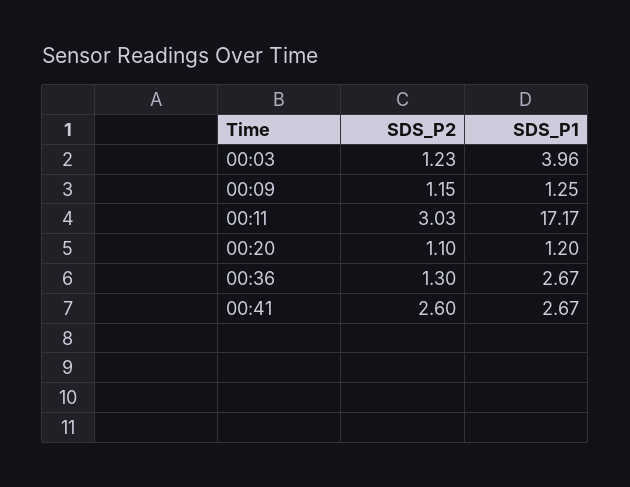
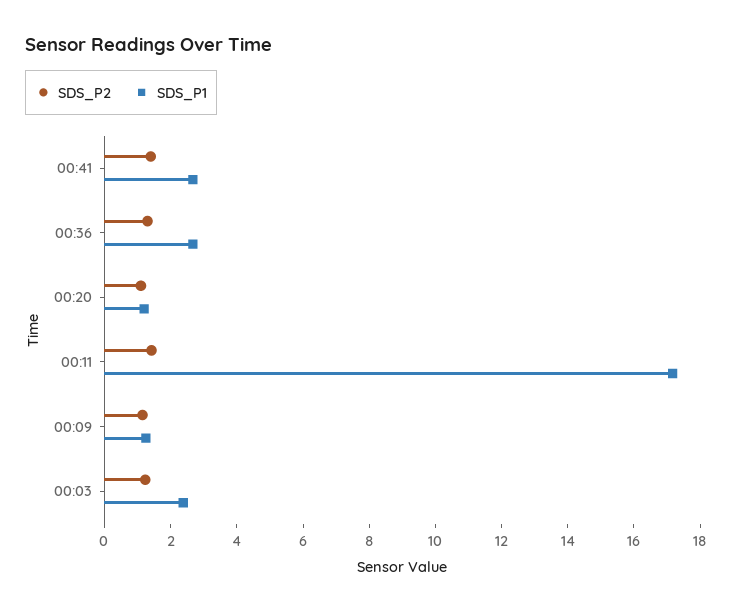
SDS_P1, 00:03: 3.96 -> 2.5
SDS_P2, 00:11: 3.03 -> 1.5
SDS_P2, 00:41: 2.6 -> 1.5

